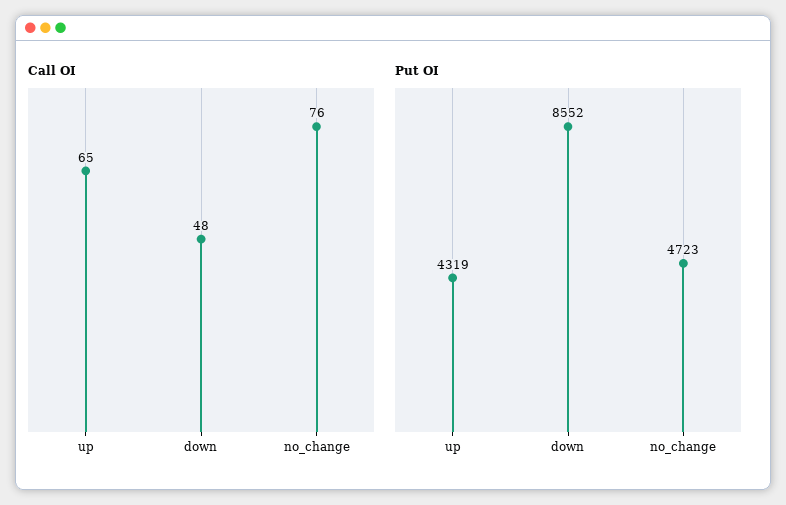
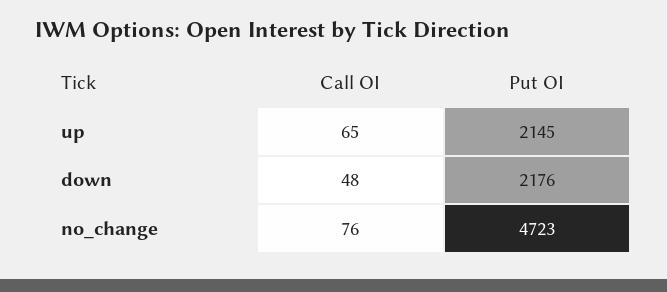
Put OI, up: 4319 -> 2145
Put OI, down: 8552 -> 2176

